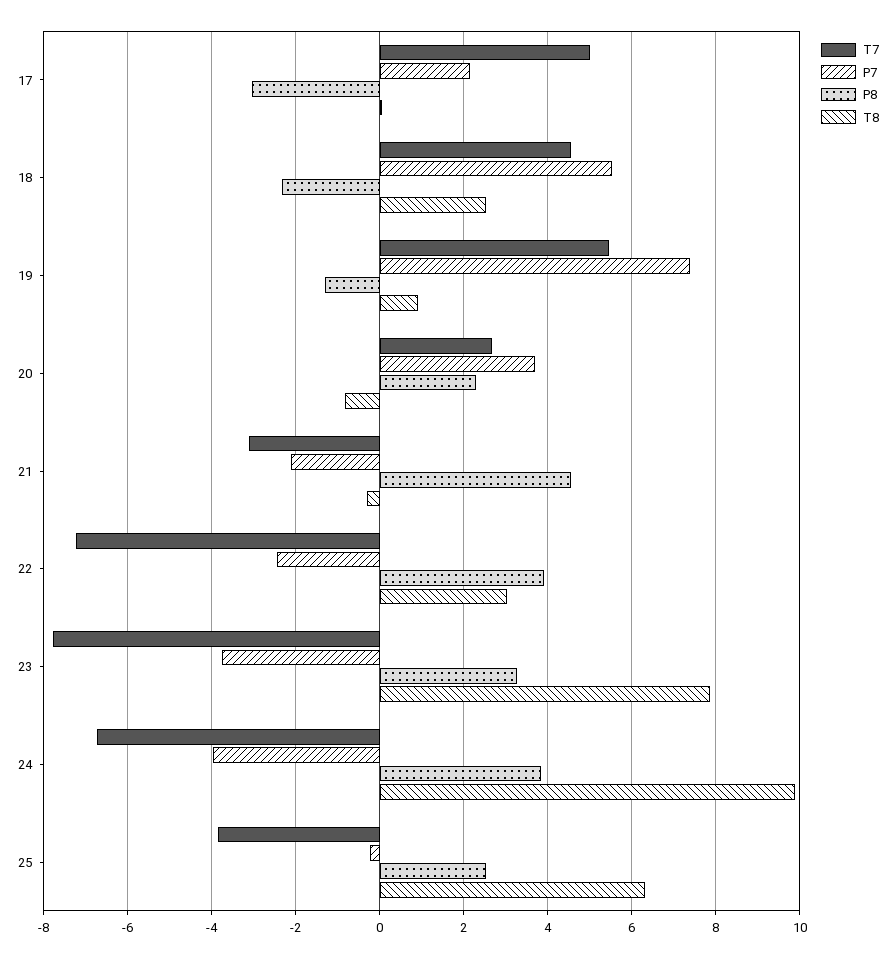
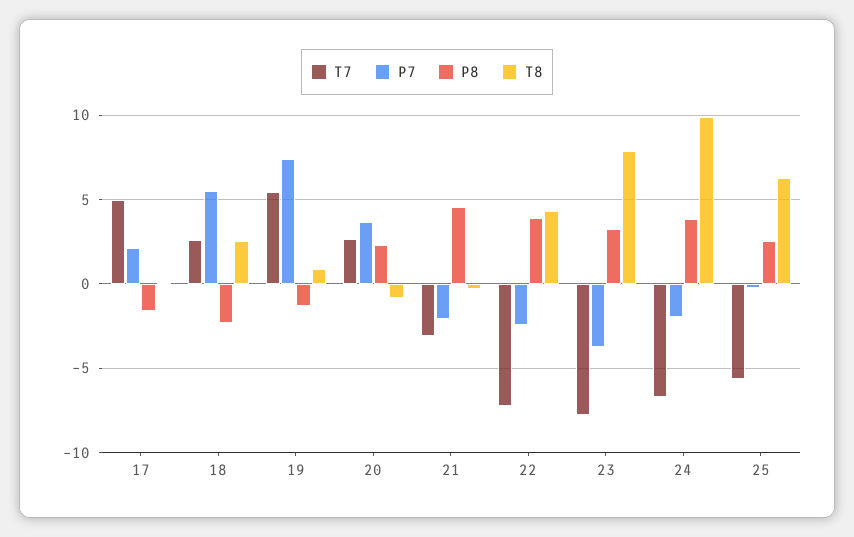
P8, 17: -3 -> -1.5
T7, 18: 4.6 -> 2.5
T8, 22: 3 -> 4.5
P7, 24: -4 -> -2
T7, 25: -3.8 -> -5.5

